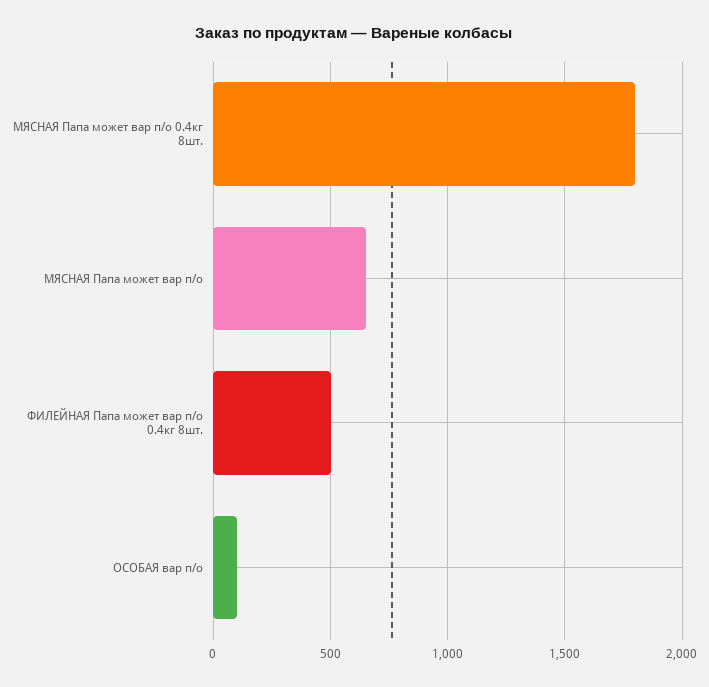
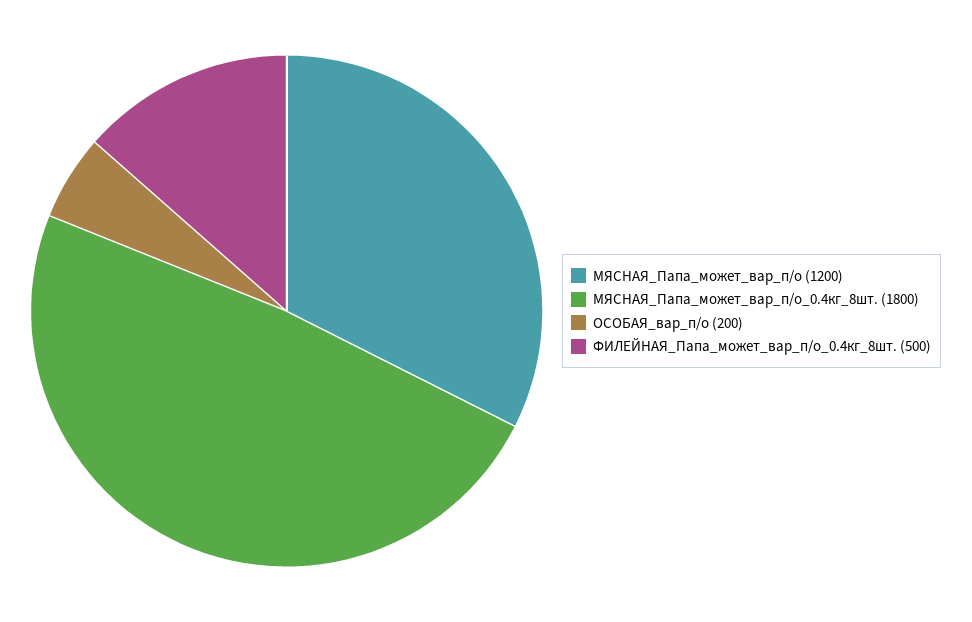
МЯСНАЯ Папа может вар п/о: 650 -> 1200
ОСОБАЯ вар п/о: 100 -> 200

